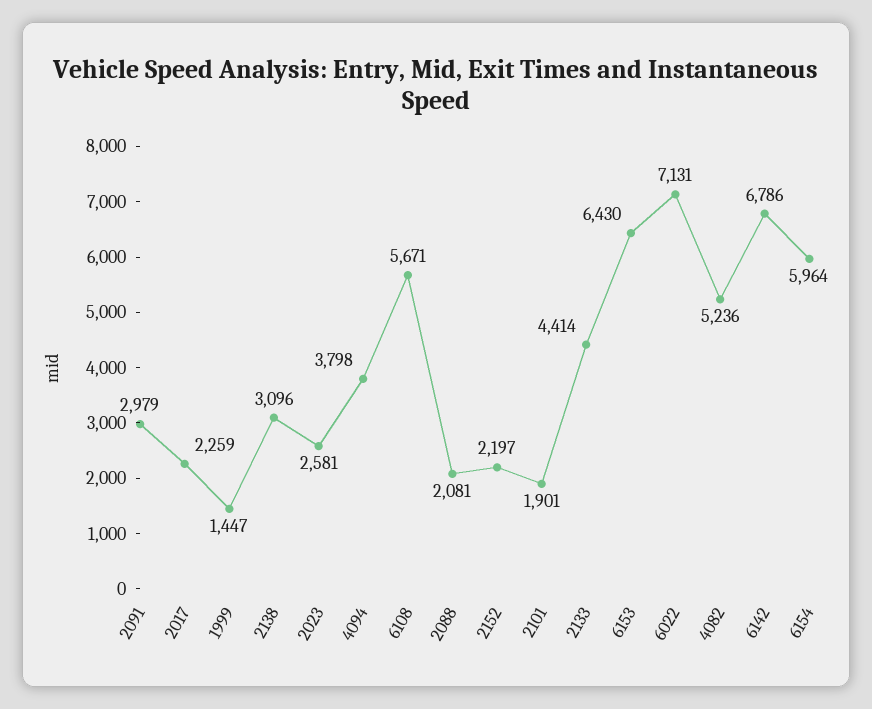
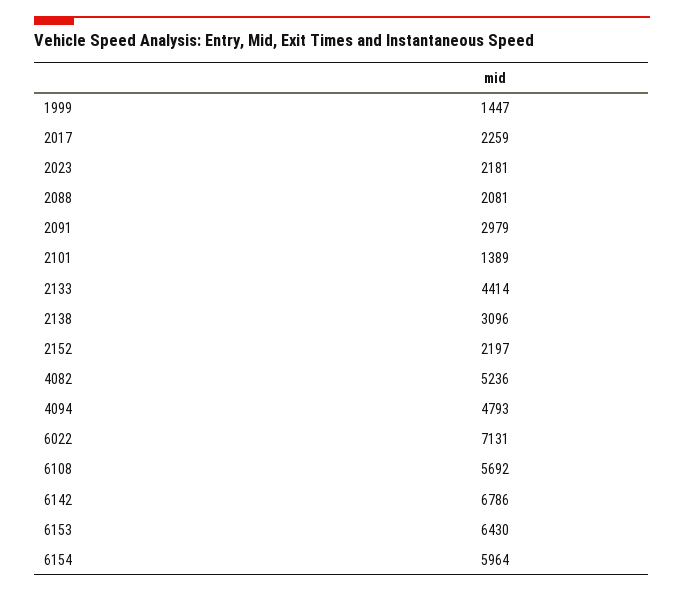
2023: 2581 -> 2181
4094: 3798 -> 4793
6108: 5671 -> 5692
2101: 1901 -> 1389

